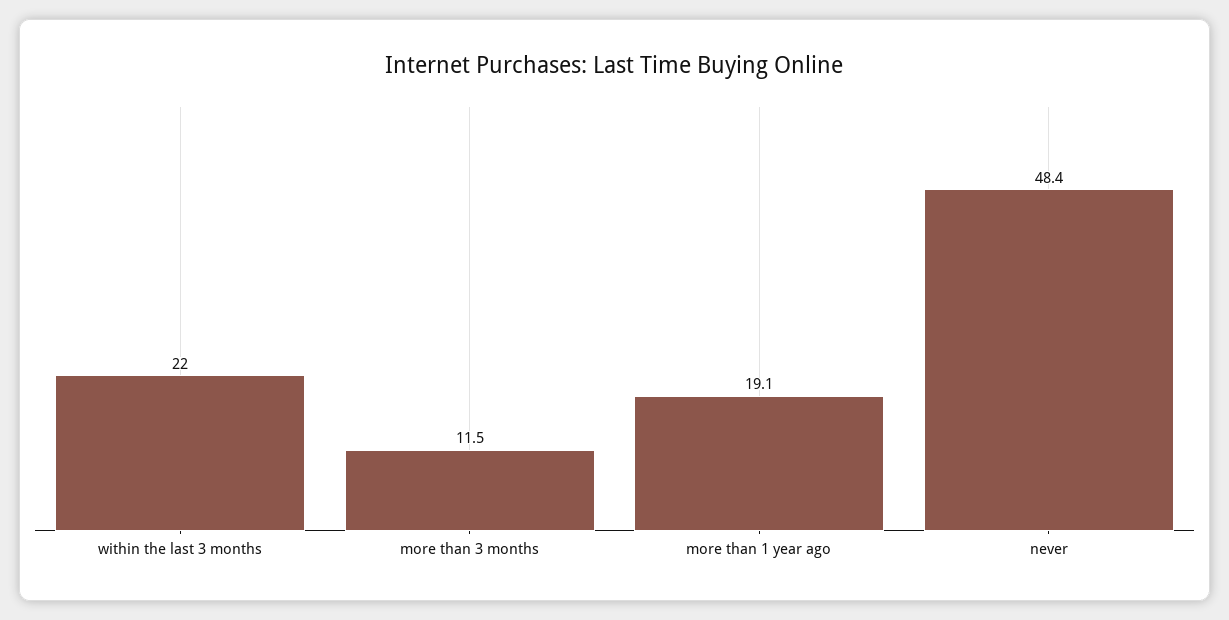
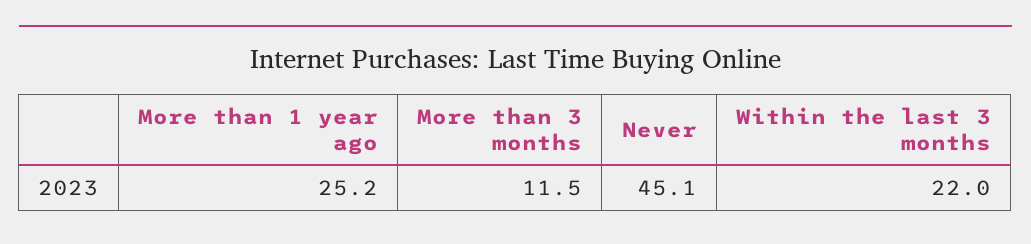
more than 1 year ago: 19.1 -> 25.2
never: 48.4 -> 45.1

